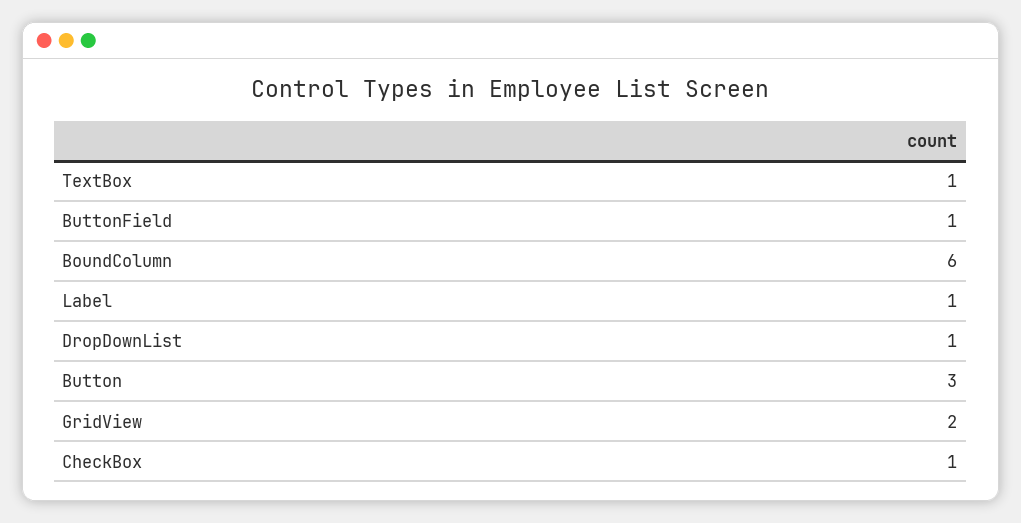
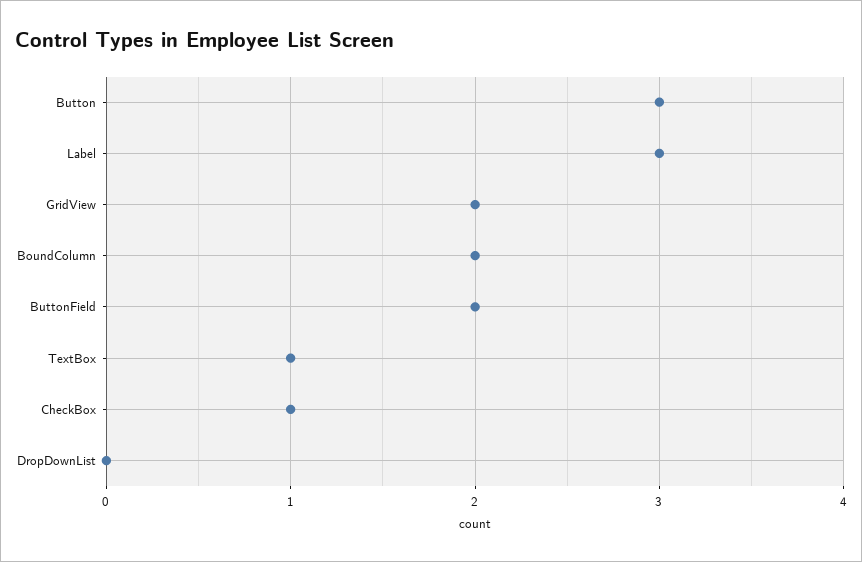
ButtonField: 1 -> 2
BoundColumn: 6 -> 2
Label: 1 -> 3
DropDownList: 1 -> 0

